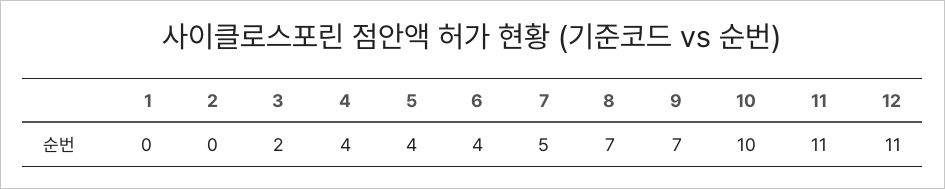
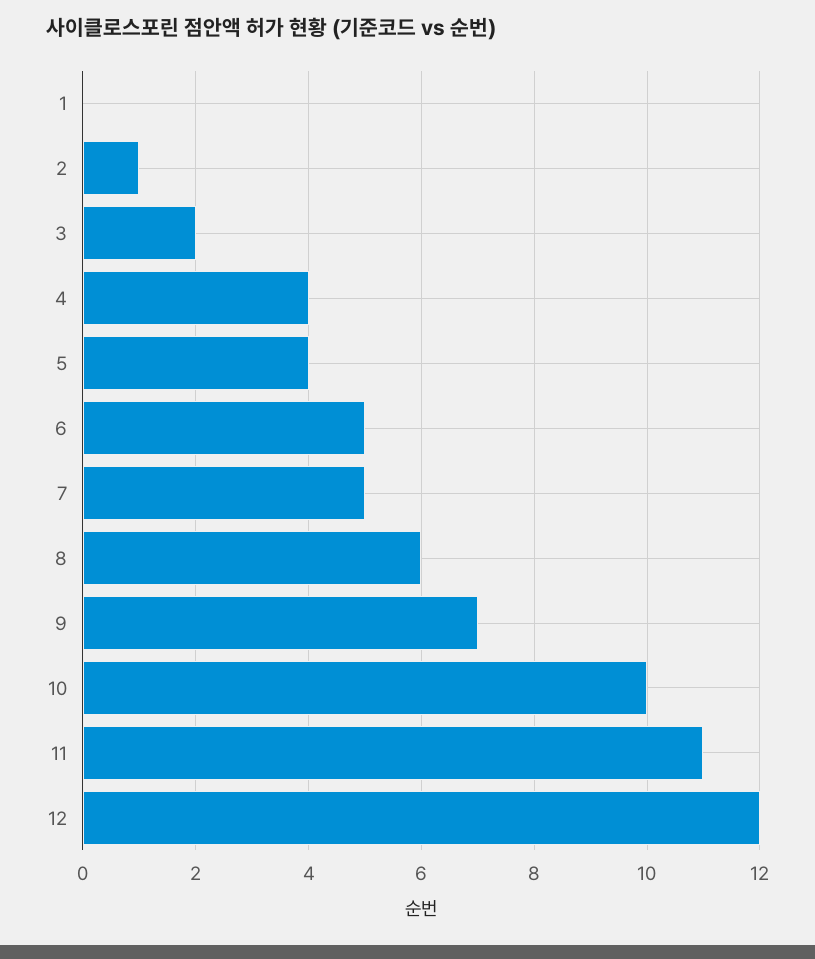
2: 0 -> 1
6: 4 -> 5
8: 7 -> 6
12: 11 -> 12

